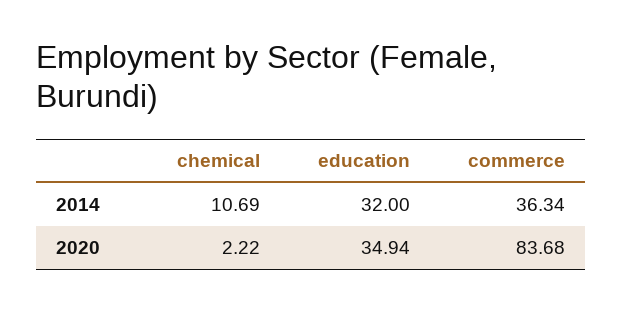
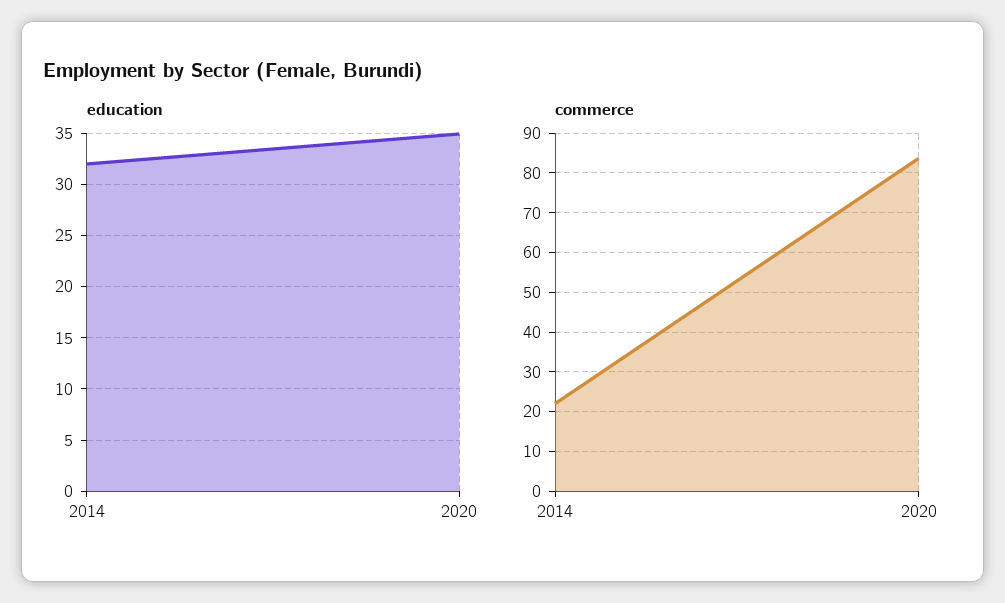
chemical, 2014: 10.69 -> none
commerce, 2014: 36.34 -> 22
chemical, 2020: 2.22 -> none

